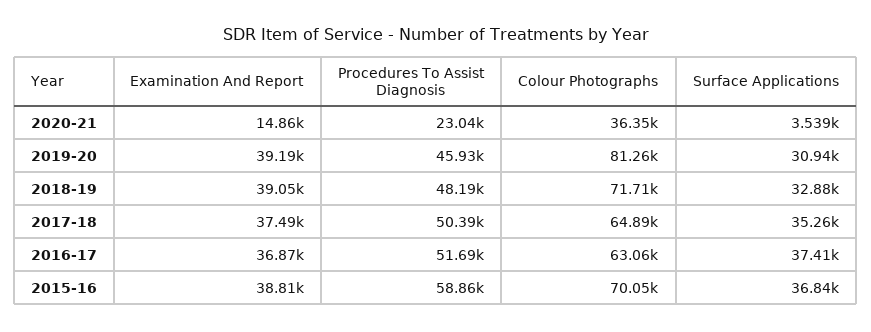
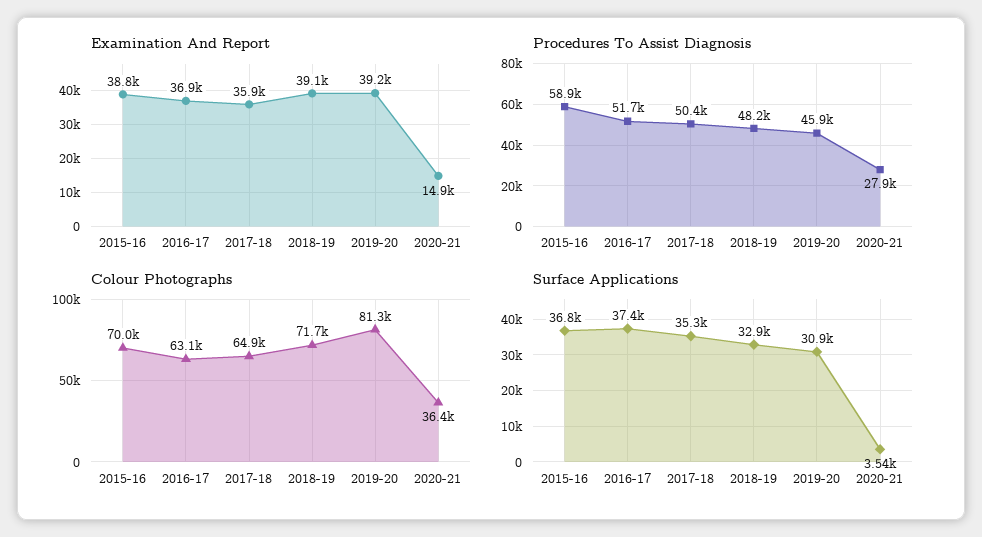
Procedures To Assist Diagnosis, 2020-21: 23040 -> 27900
Examination And Report, 2017-18: 37490 -> 35900

